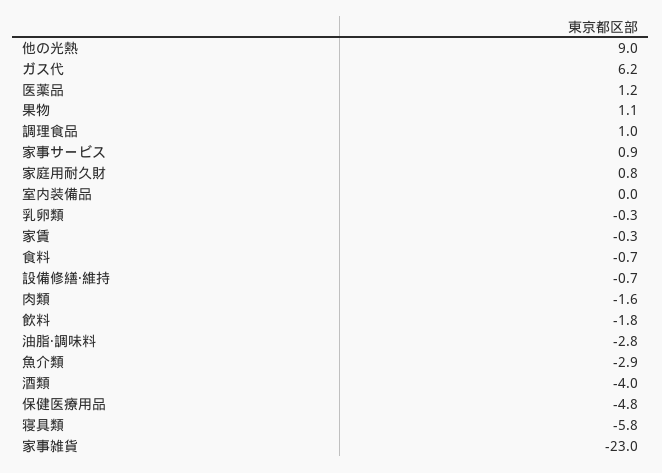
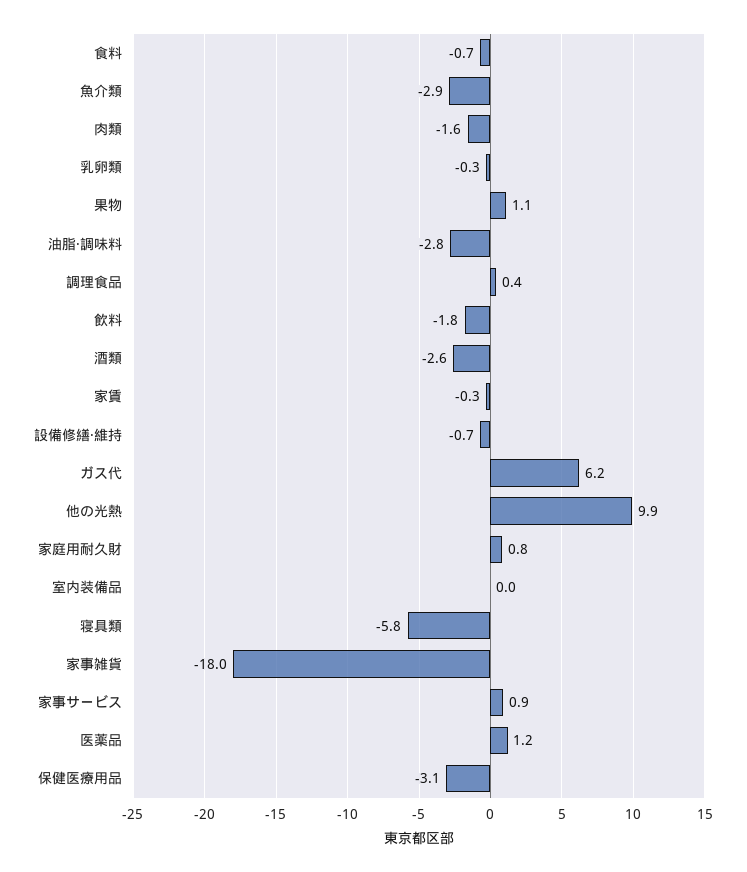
他の光熱: 9 -> 9.9
調理食品: 1 -> 0.4
酒類: -4 -> -2.6
保健医療用品: -4.8 -> -3.1
家事雑貨: -23 -> -18

